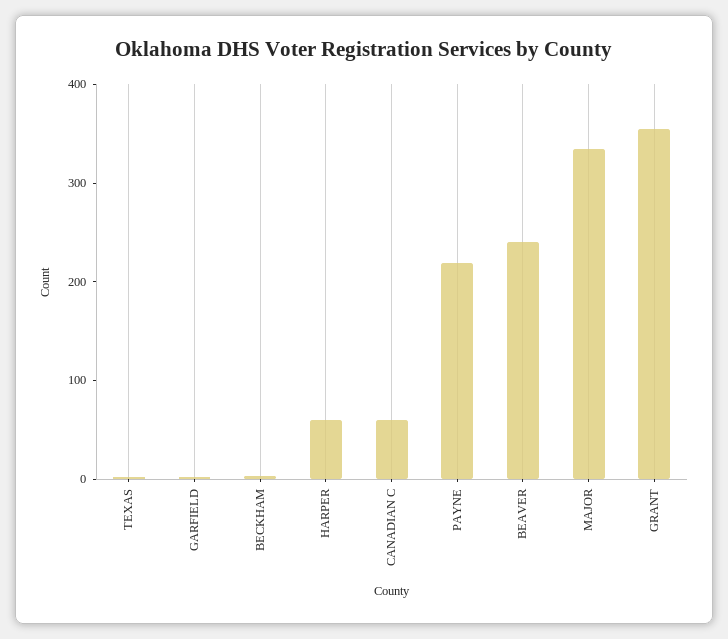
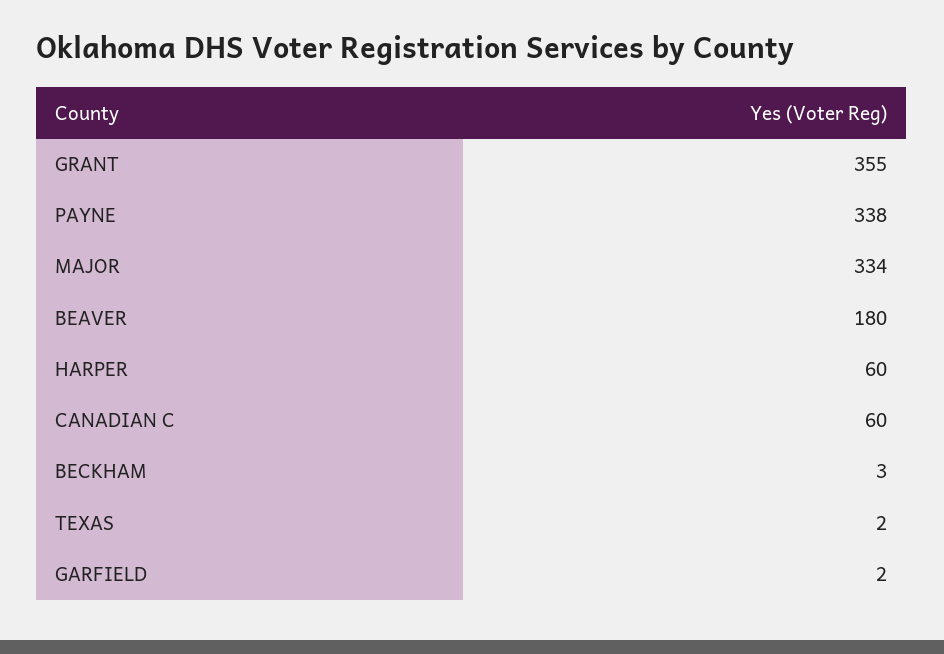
PAYNE: 220 -> 338
BEAVER: 240 -> 180

